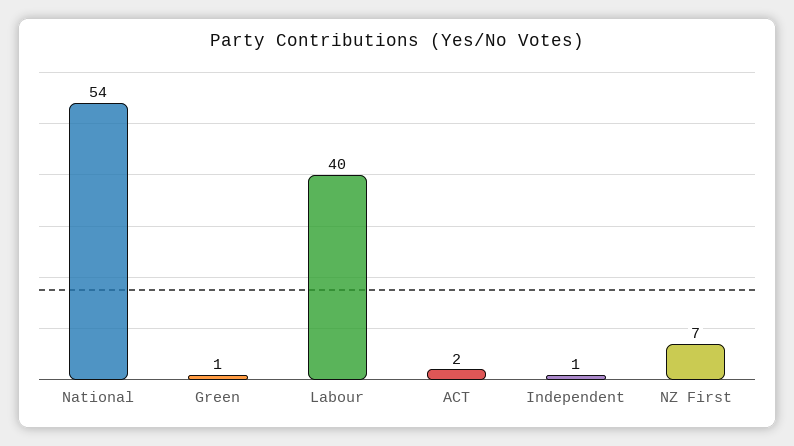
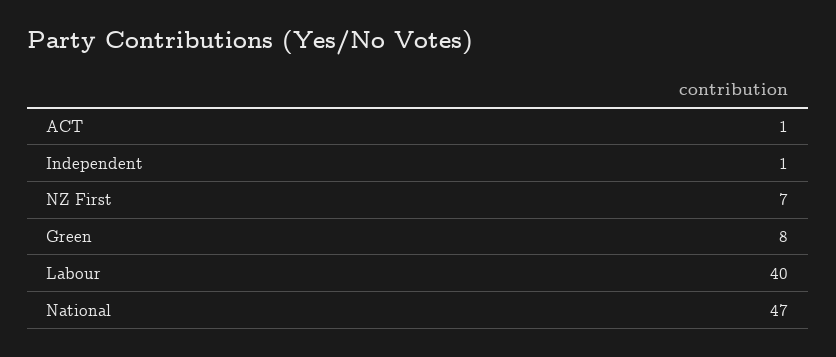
National: 54 -> 47
Green: 1 -> 8
ACT: 2 -> 1

